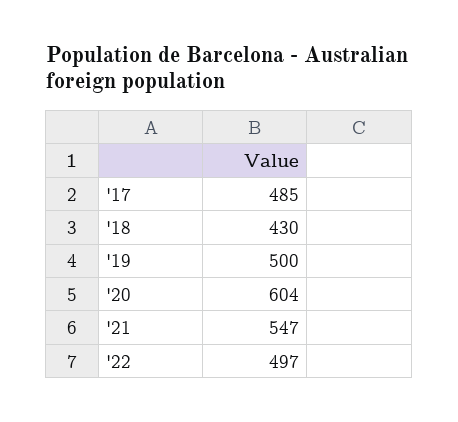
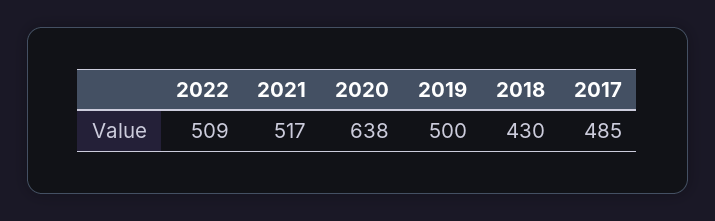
'20: 604 -> 638
'21: 547 -> 517
'22: 497 -> 509

